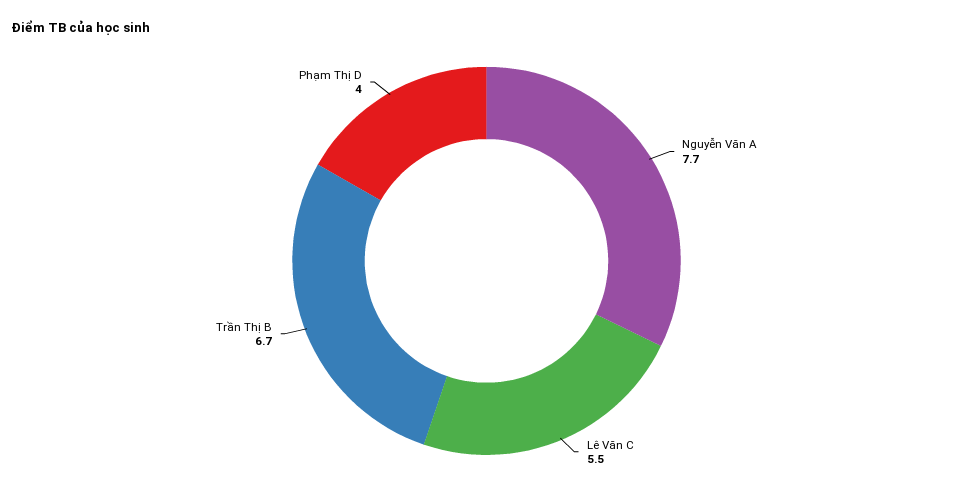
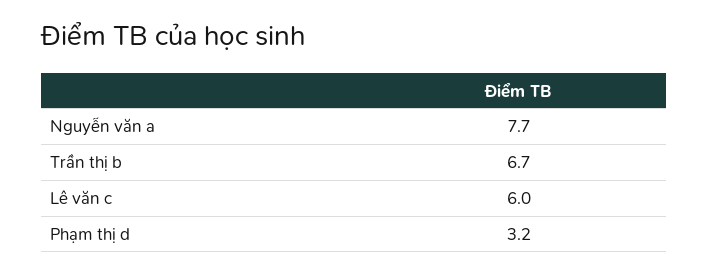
Lê Văn C: 5.5 -> 6
Phạm Thị D: 4 -> 3.2

